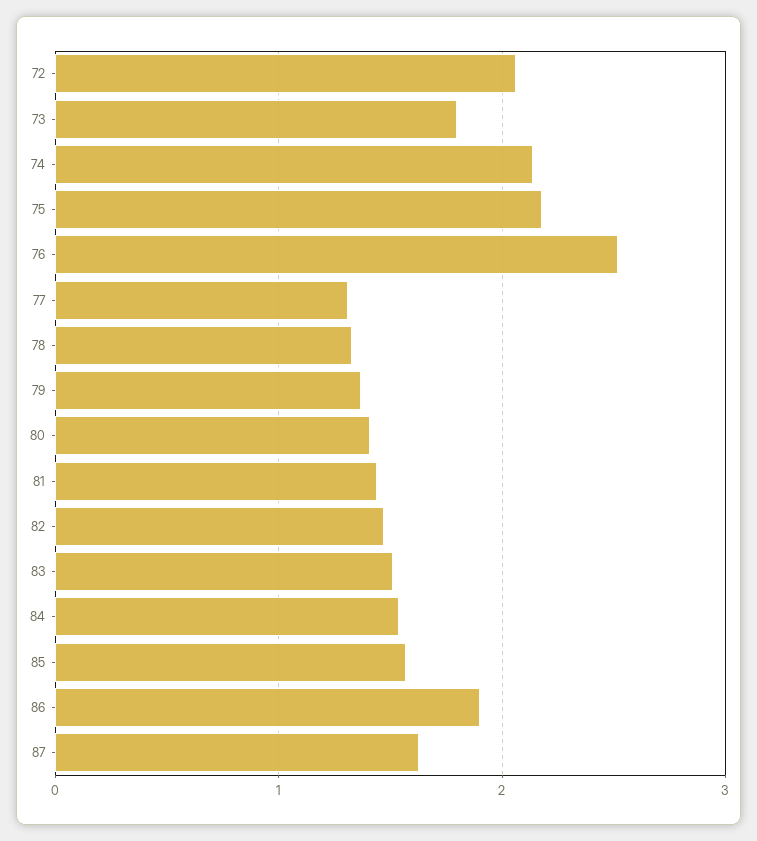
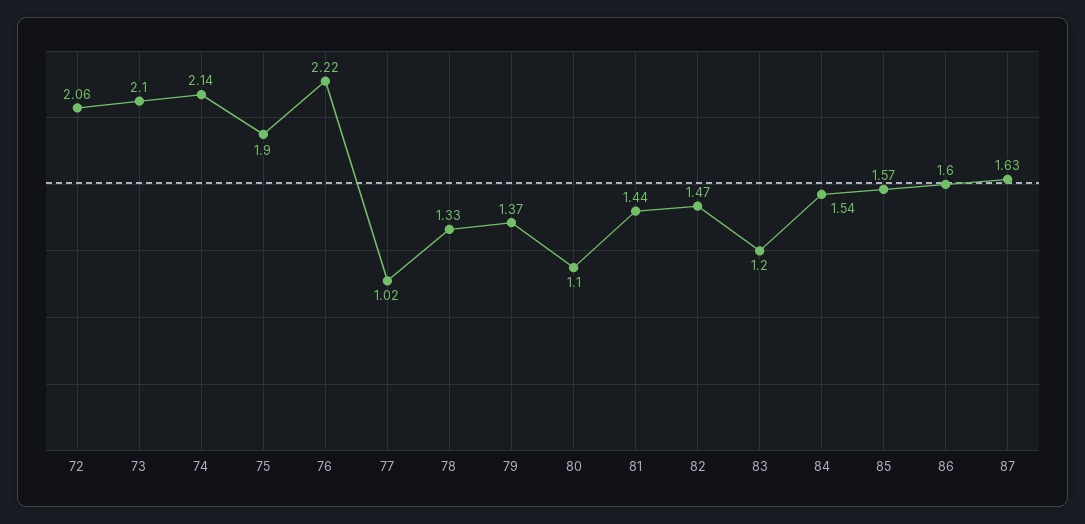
73: 1.8 -> 2.1
75: 2.2 -> 1.9
76: 2.5 -> 2.22
77: 1.3 -> 1.02
80: 1.4 -> 1.1
83: 1.5 -> 1.2
86: 1.9 -> 1.6

